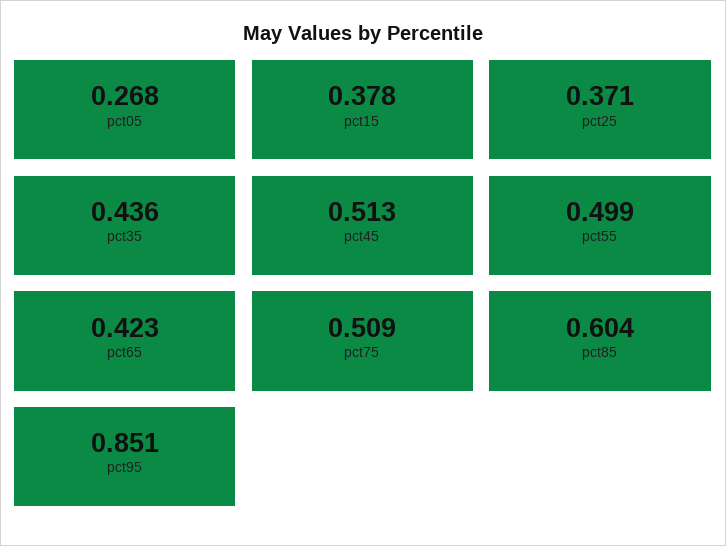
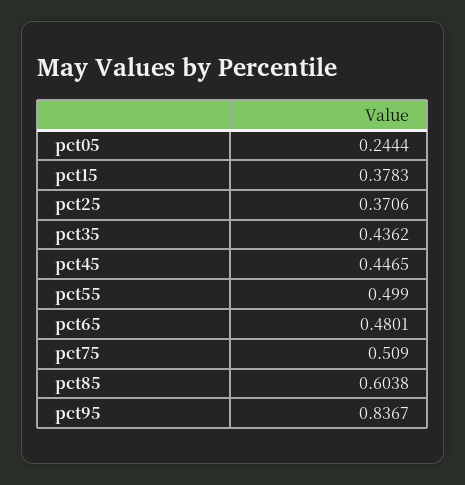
pct05: 0.268 -> 0.2444
pct45: 0.513 -> 0.4465
pct65: 0.423 -> 0.4801
pct95: 0.851 -> 0.8367

